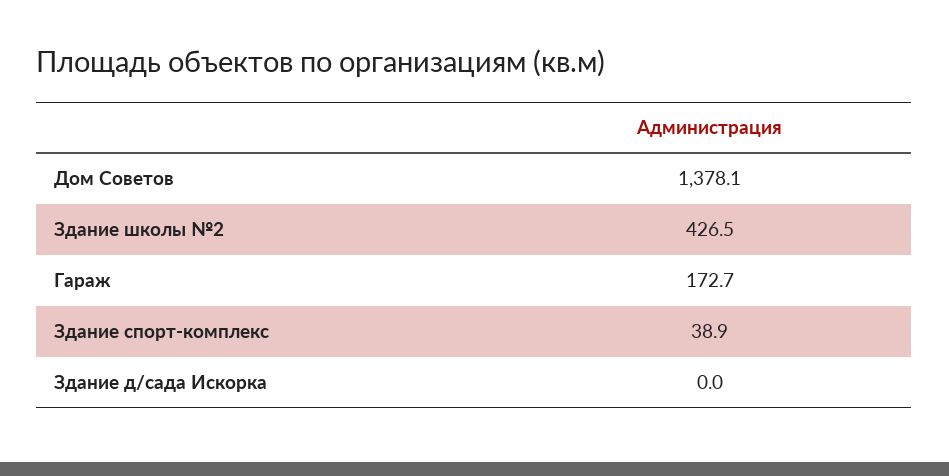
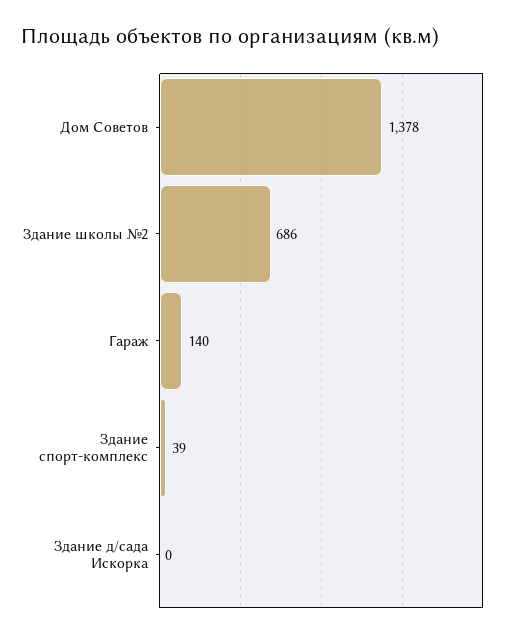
Здание школы №2: 426.5 -> 686
Гараж: 172.7 -> 140

